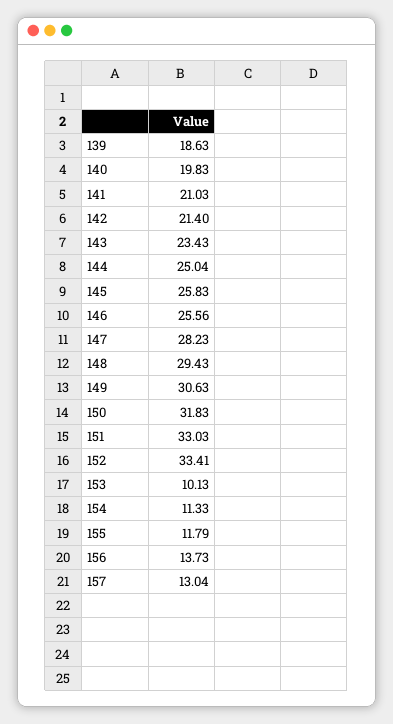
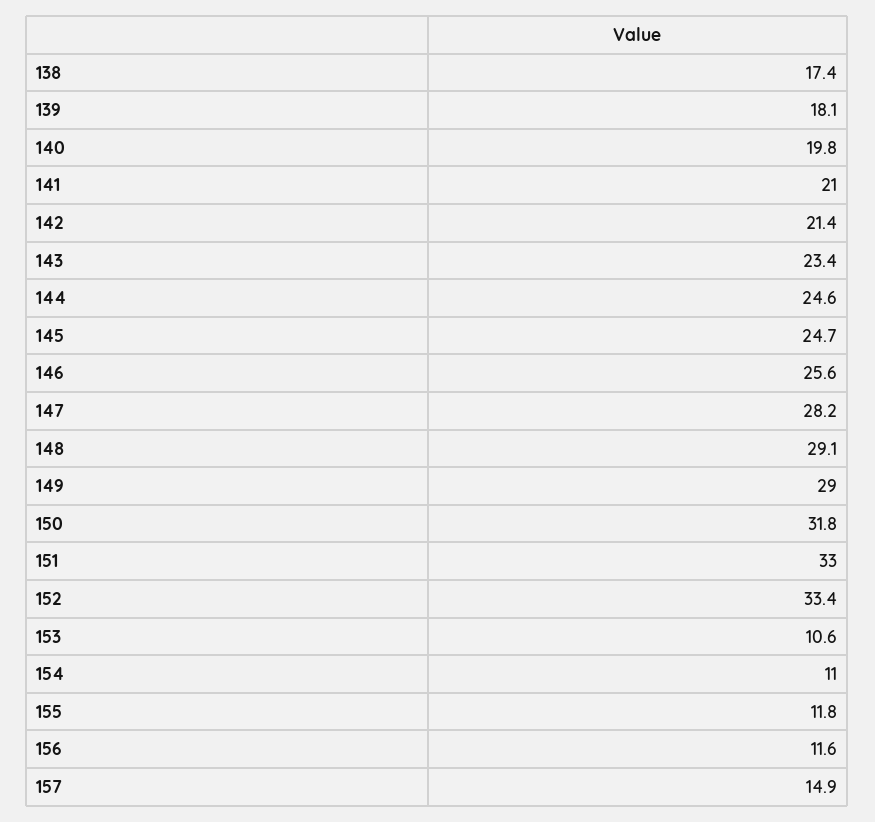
139: 18.63 -> 18.1
144: 25.04 -> 24.6
145: 25.83 -> 24.7
148: 29.43 -> 29.1
149: 30.63 -> 29
153: 10.13 -> 10.6
154: 11.33 -> 11
156: 13.73 -> 11.6
157: 13.04 -> 14.9
138: none -> 17.4

